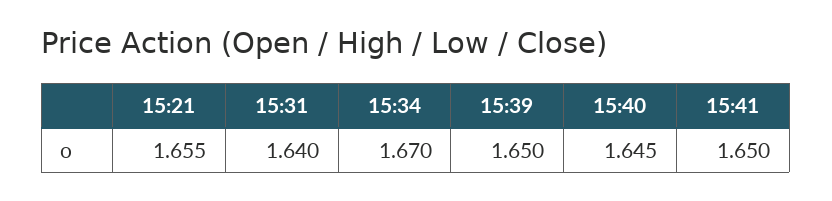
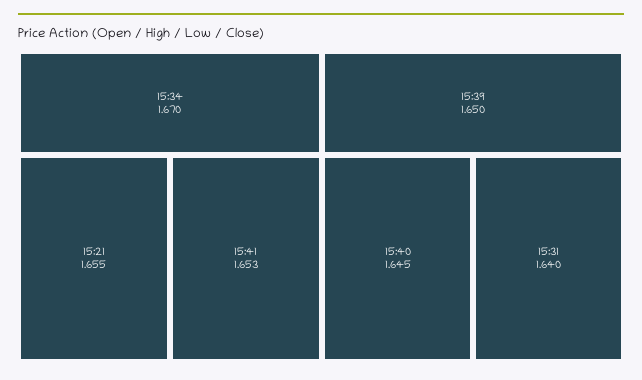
15:41: 1.65 -> 1.653

